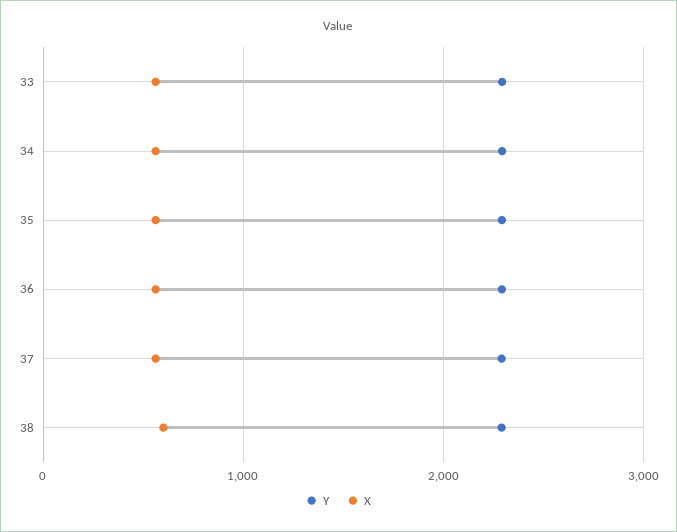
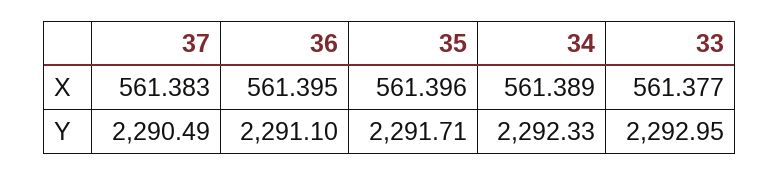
Y, 38: 2300 -> none
X, 38: 600 -> none

